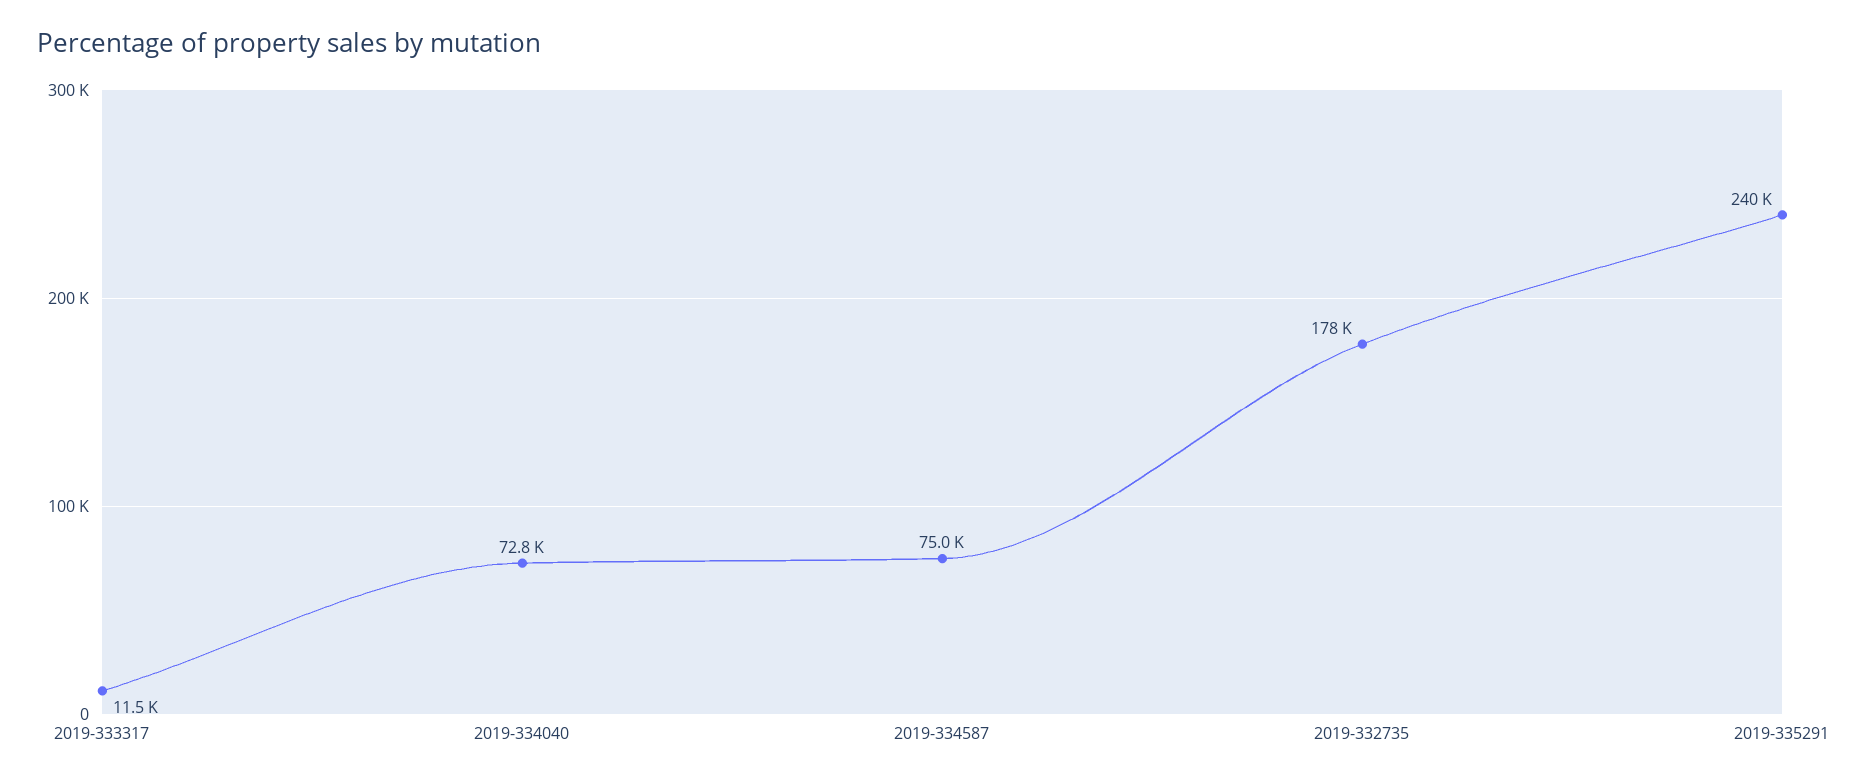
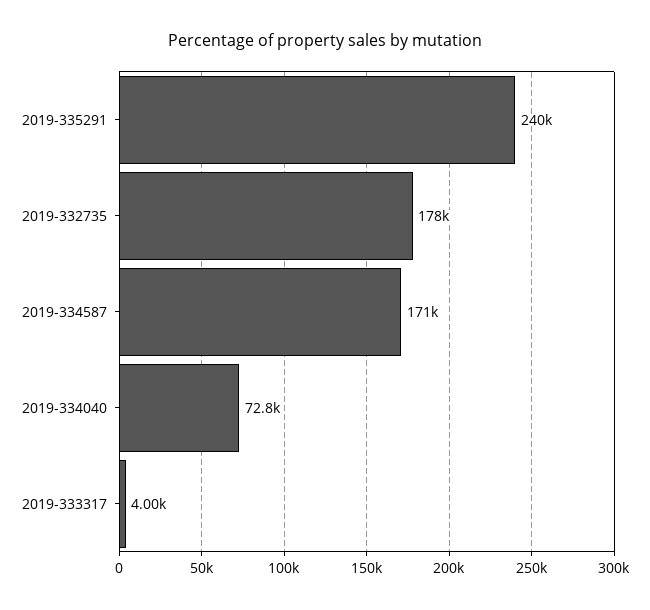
2019-333317: 11500 -> 4000
2019-334587: 75000 -> 171000

